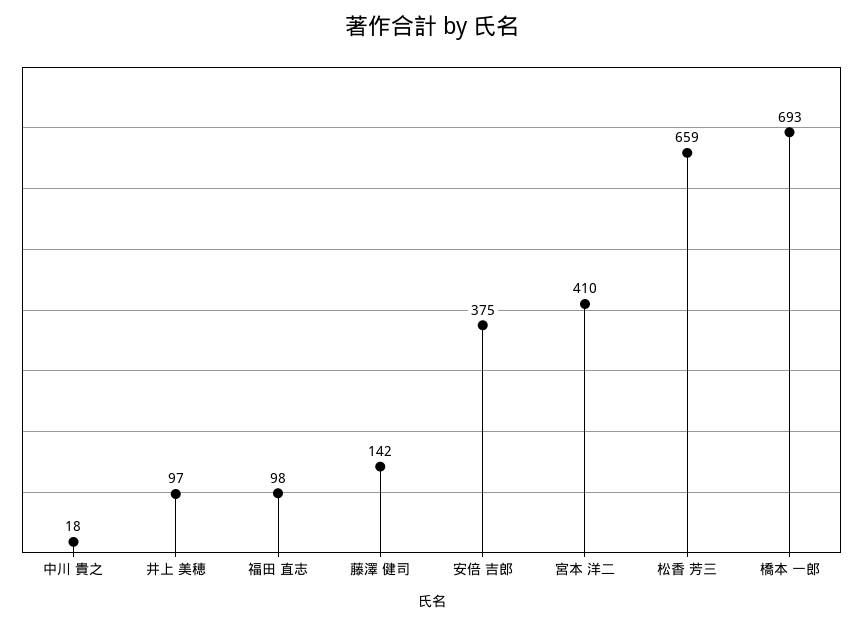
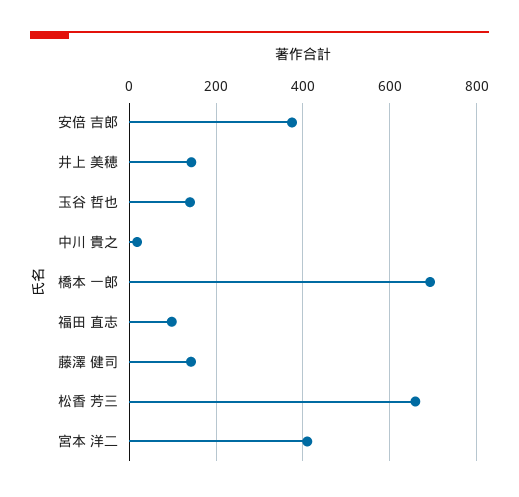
井上 美穂: 97 -> 140
玉谷 哲也: none -> 140

